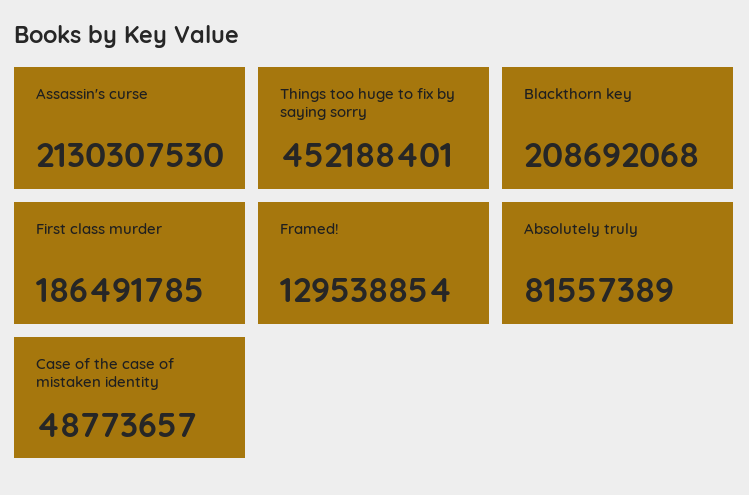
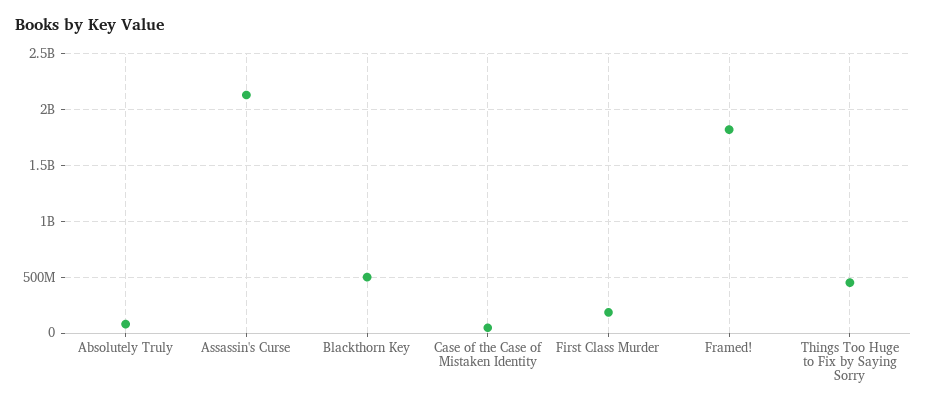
Blackthorn key: 208692068 -> 500000000
Framed!: 129538854 -> 1800000000

